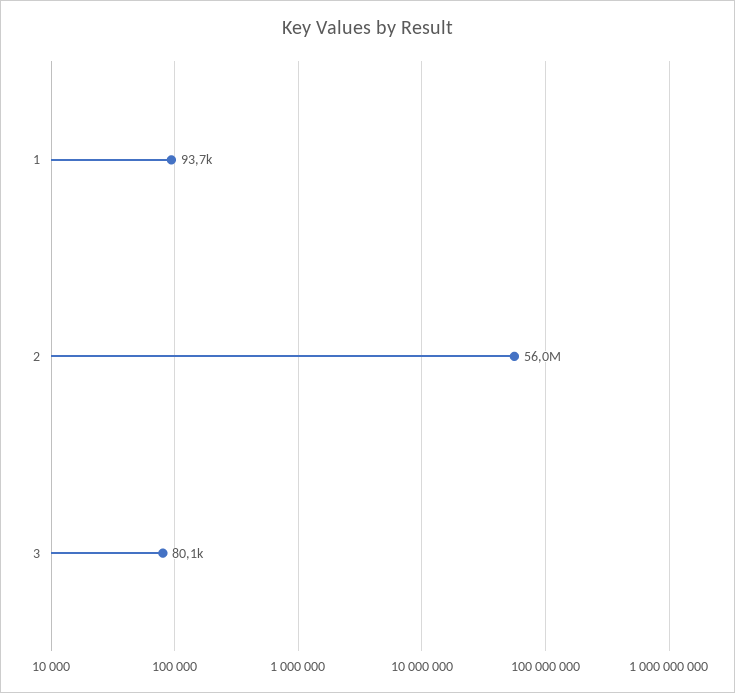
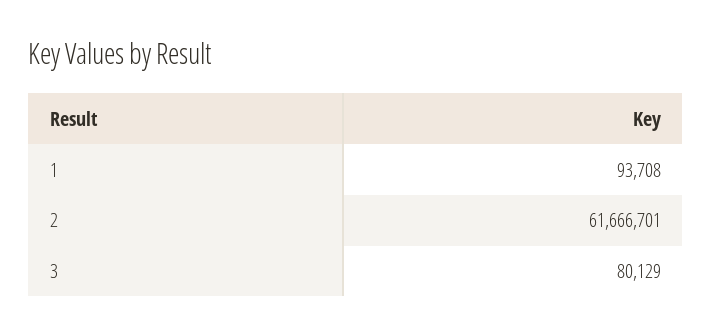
2: 56000000 -> 61666701

